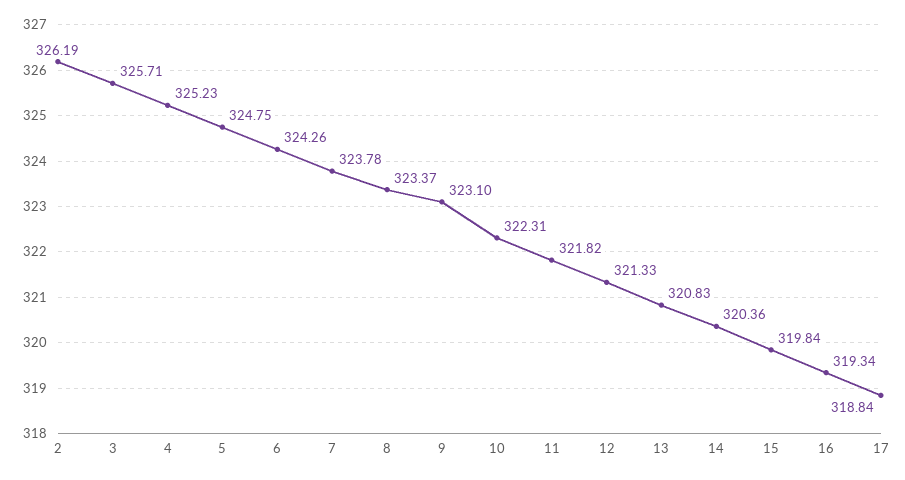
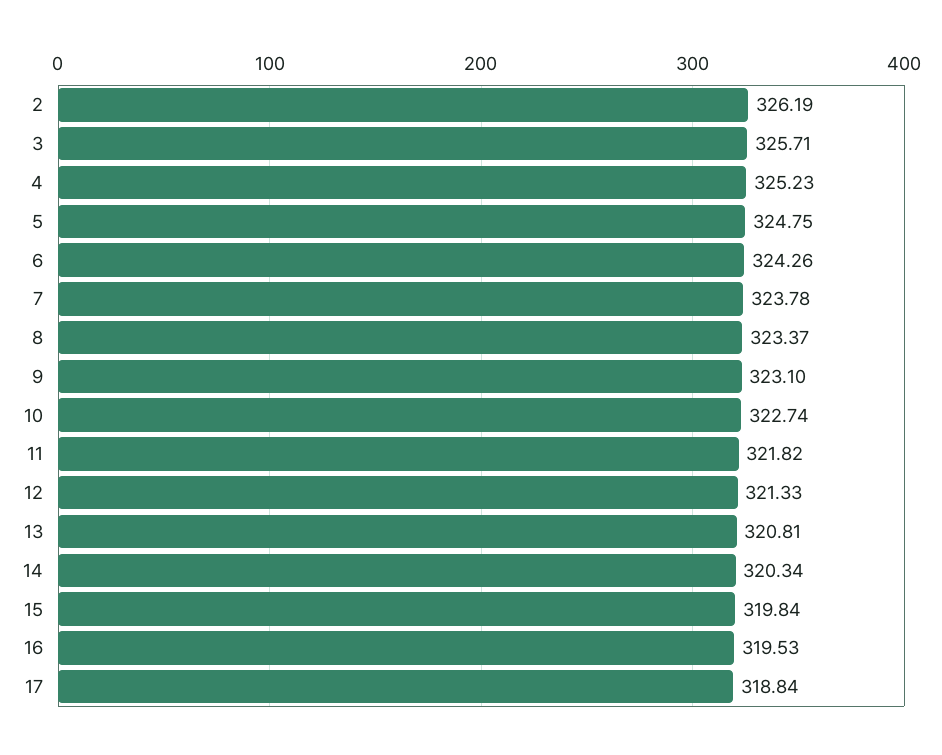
10: 322.31 -> 322.74
13: 320.83 -> 320.81
14: 320.36 -> 320.34
16: 319.34 -> 319.53

